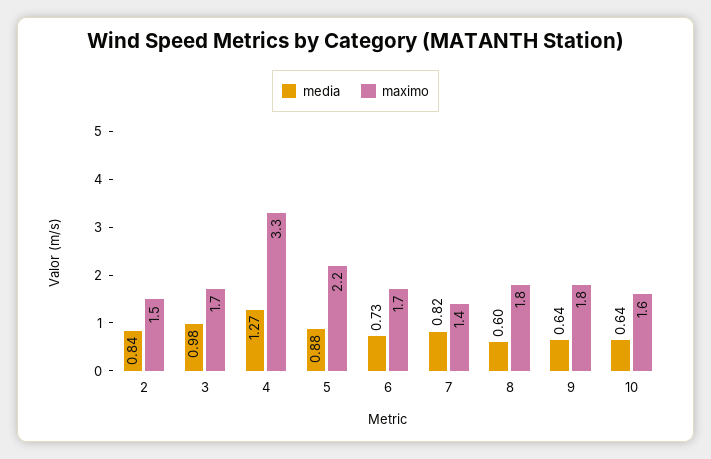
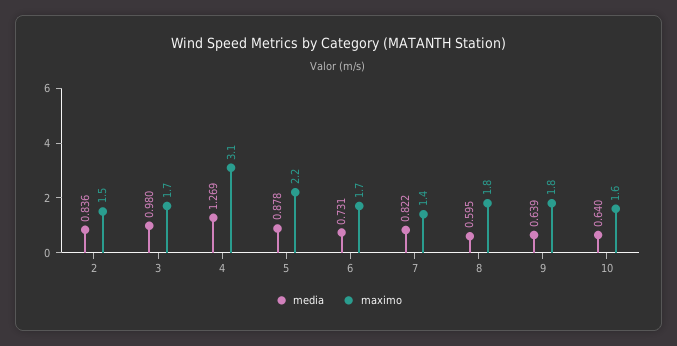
maximo, 4: 3.3 -> 3.1

